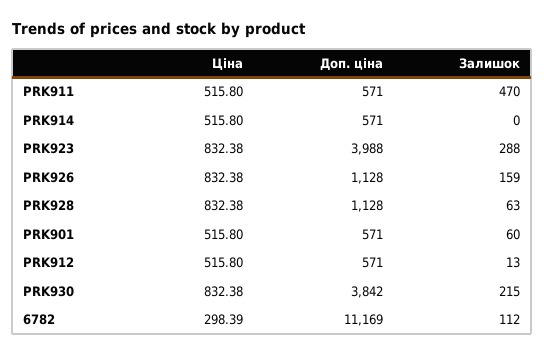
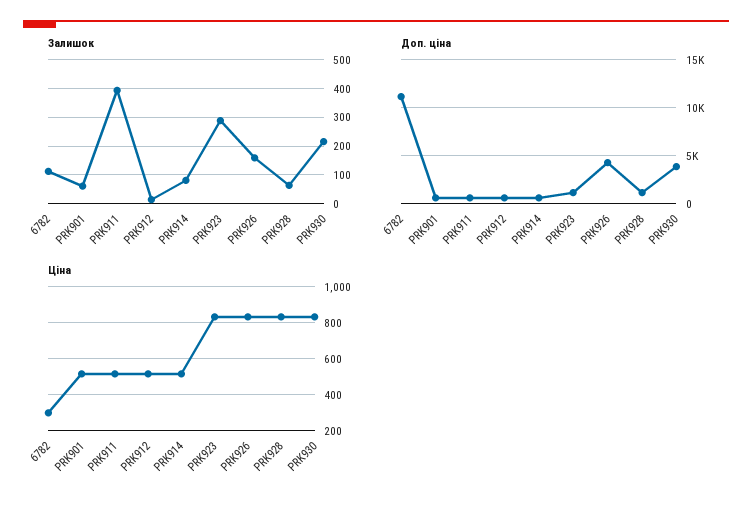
Залишок, PRK911: 470 -> 400
Залишок, PRK914: 0 -> 75
Доп. ціна, PRK923: 3988 -> 1000
Доп. ціна, PRK926: 1128 -> 4000

